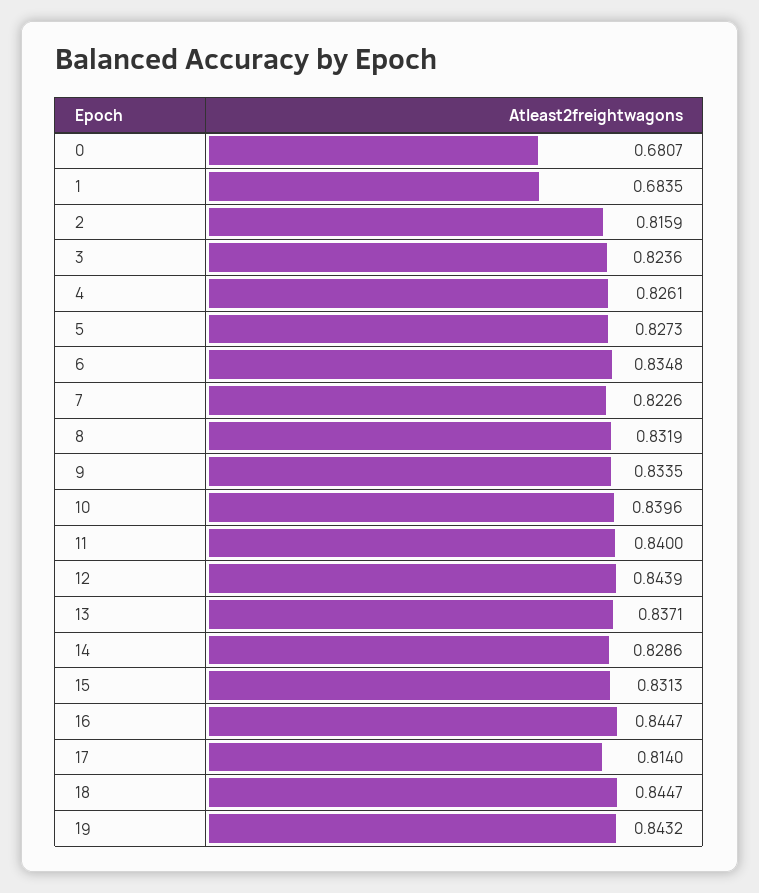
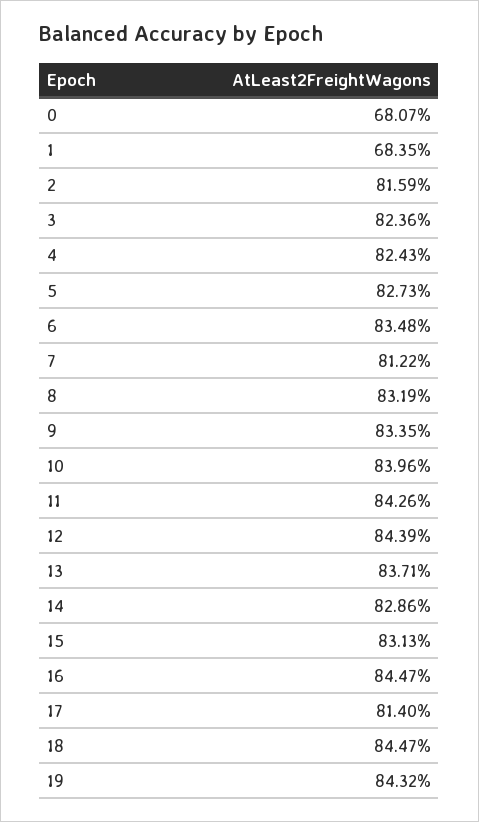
4: 0.8261 -> 0.8243
7: 0.8226 -> 0.8122
11: 0.84 -> 0.8426

